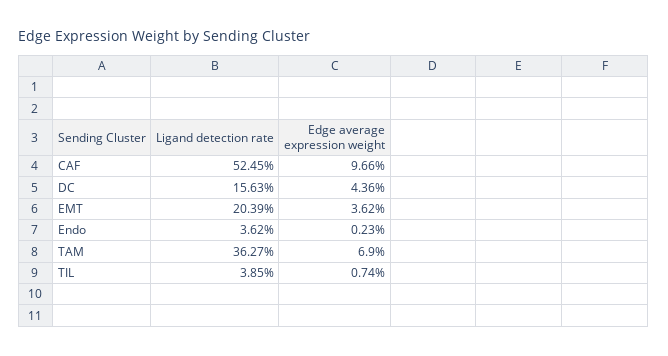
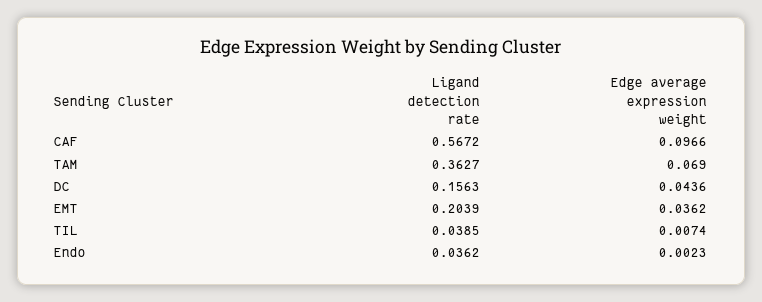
Ligand detection rate, CAF: 0.5245 -> 0.5672

